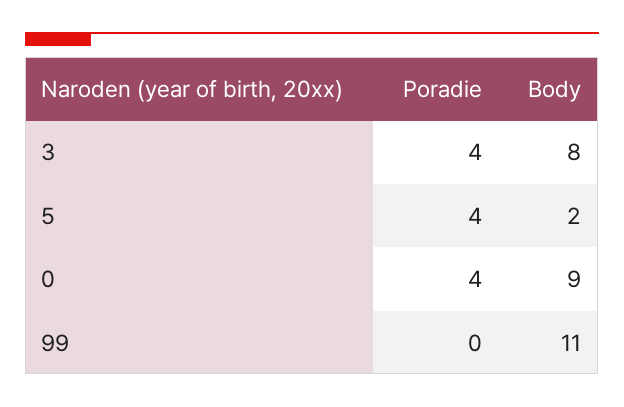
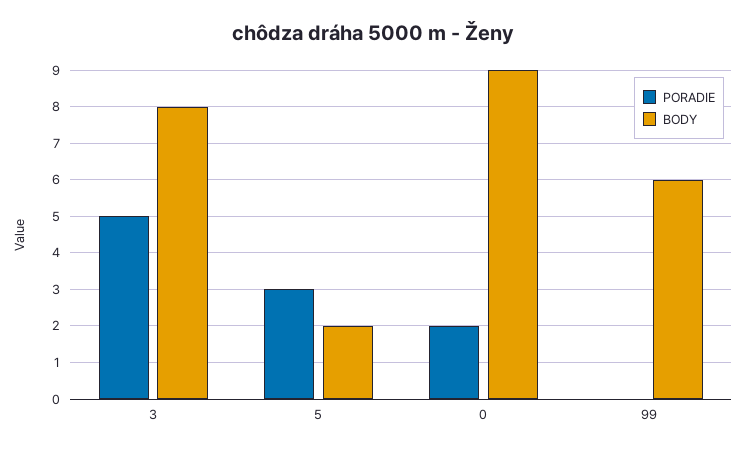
Poradie, 3: 4 -> 5
Poradie, 5: 4 -> 3
Poradie, 0: 4 -> 2
Body, 99: 11 -> 6

